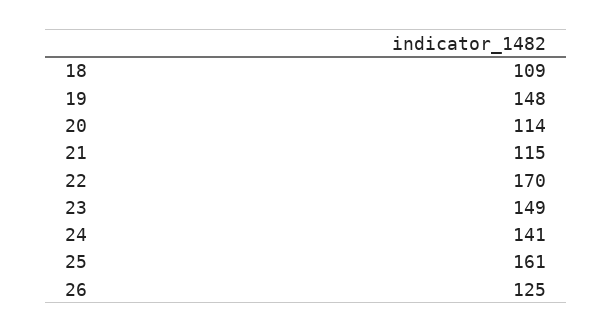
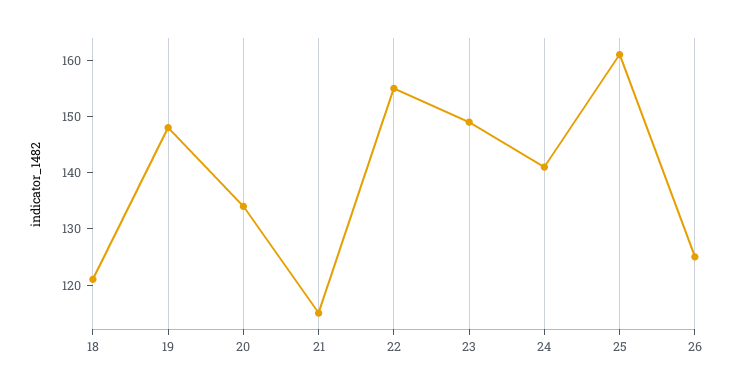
18: 109 -> 120
20: 114 -> 135
22: 170 -> 155

